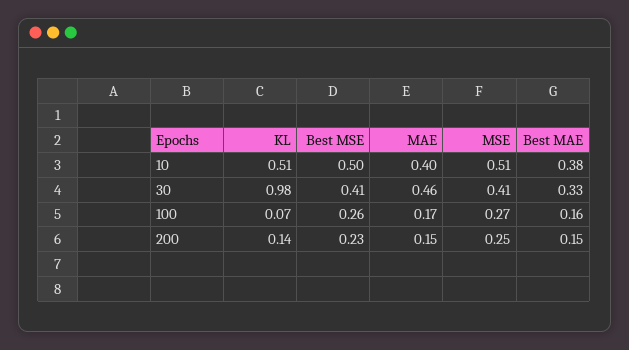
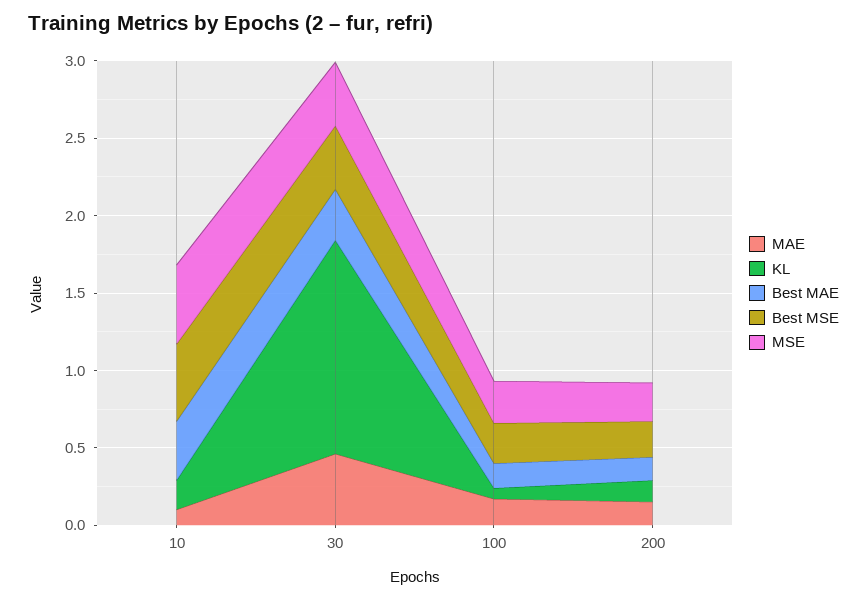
KL, 10: 0.51 -> 0.2
MAE, 10: 0.4 -> 0.1
KL, 30: 0.98 -> 1.4

